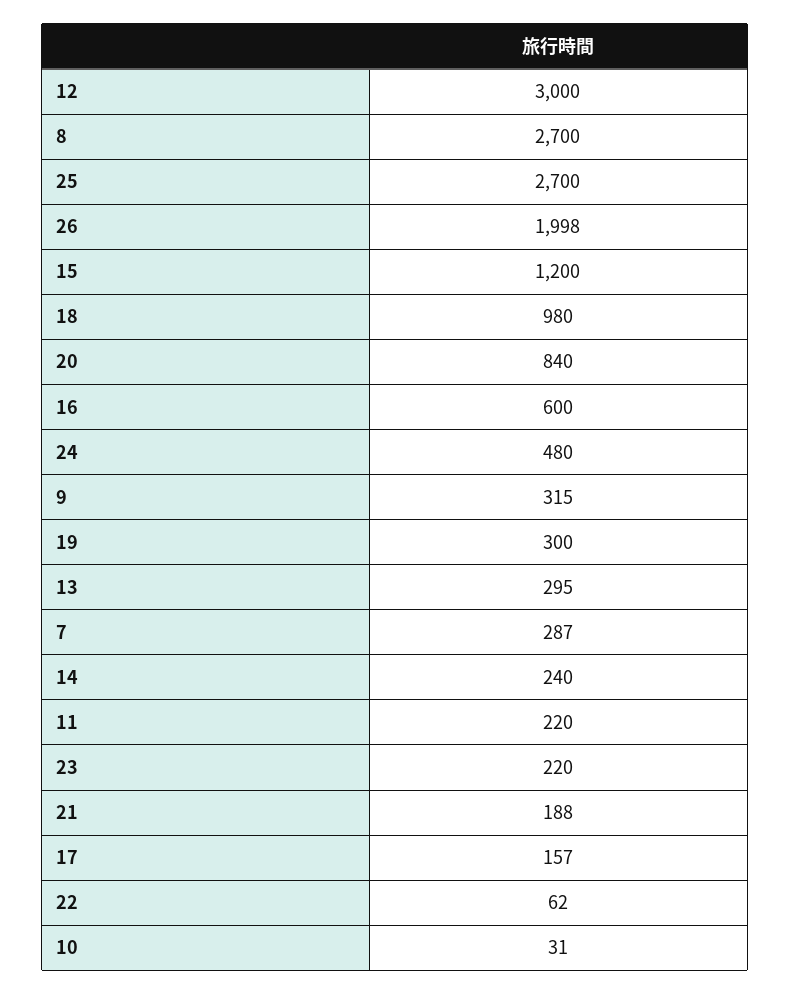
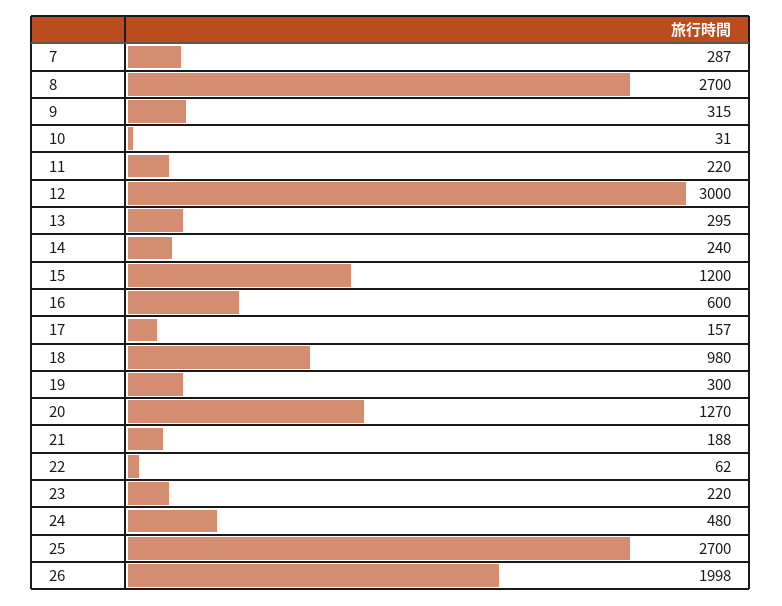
20: 840 -> 1270

